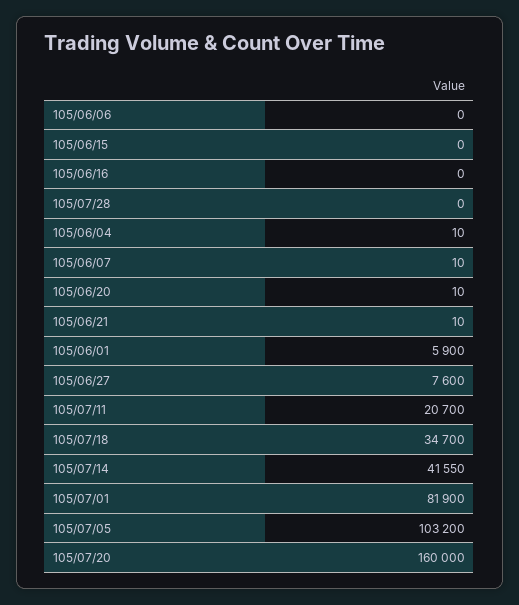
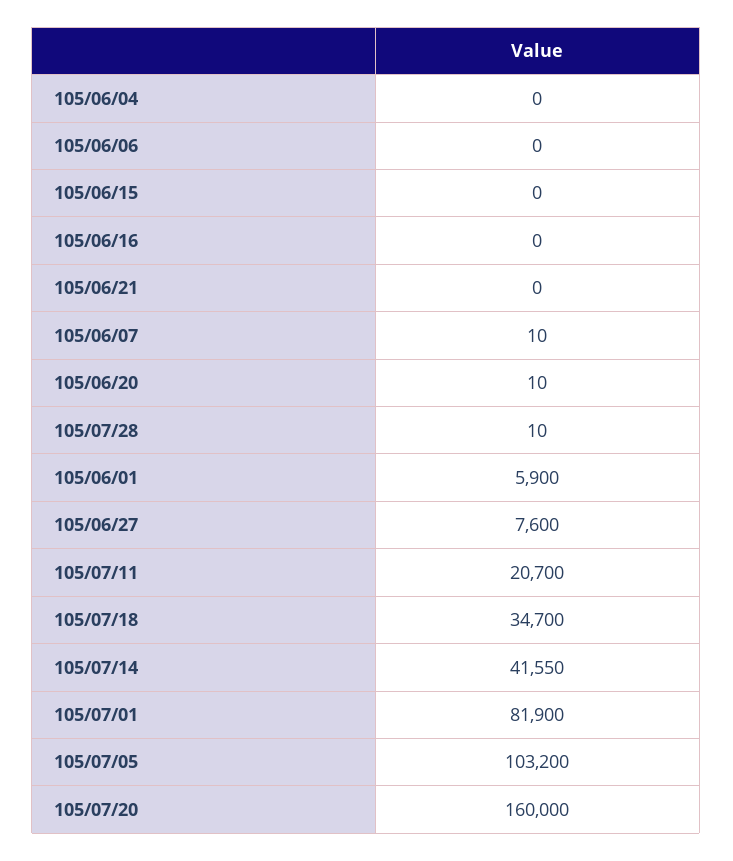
105/07/28: 0 -> 10
105/06/04: 10 -> 0
105/06/21: 10 -> 0

